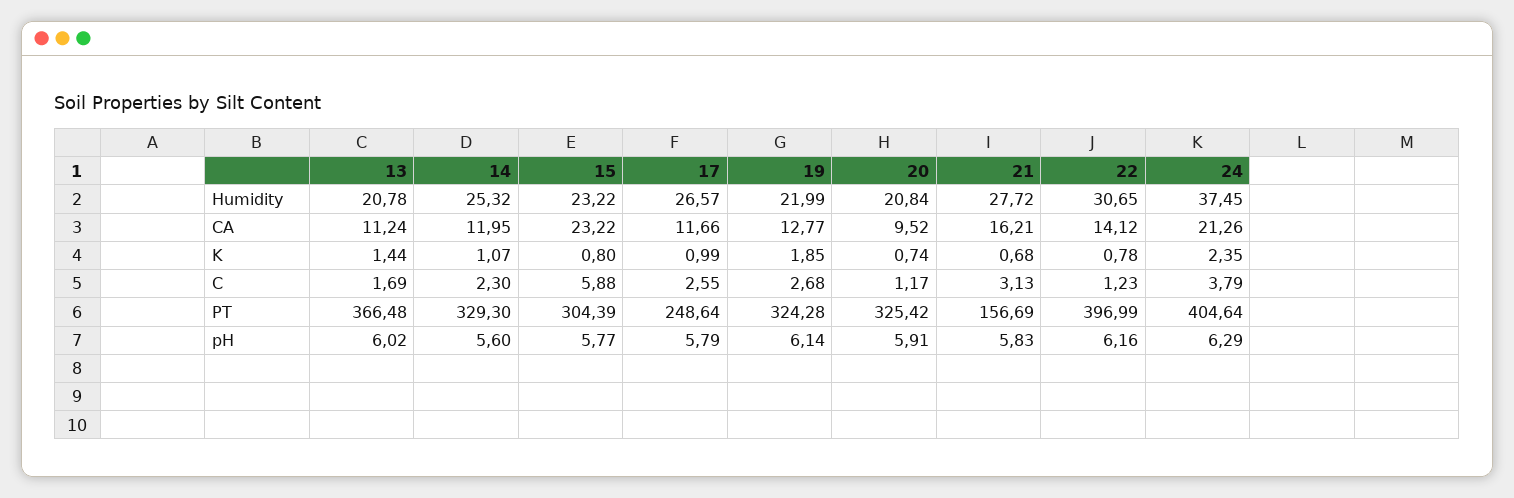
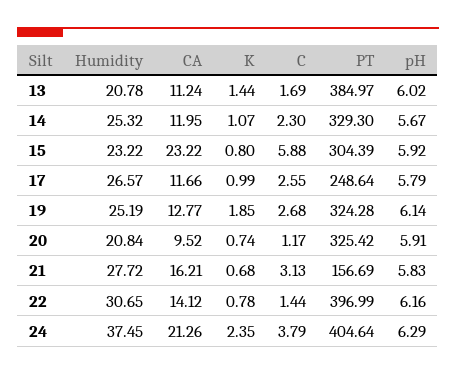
19, Humidity: 21.99 -> 25.19
22, C: 1.23 -> 1.44
13, PT: 366.48 -> 384.97
14, pH: 5.6 -> 5.67
15, pH: 5.77 -> 5.92

